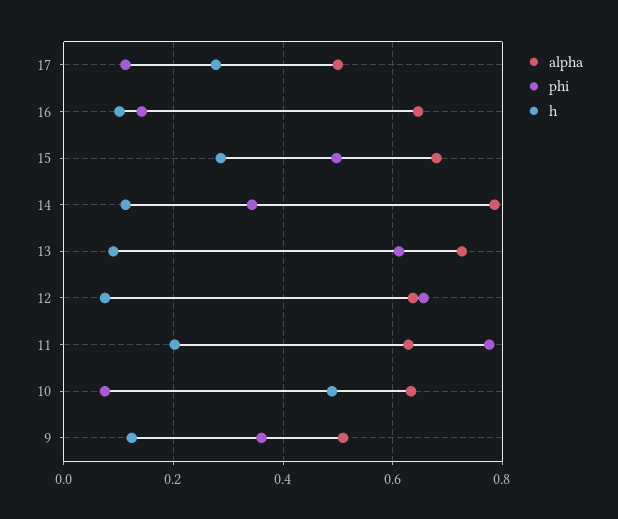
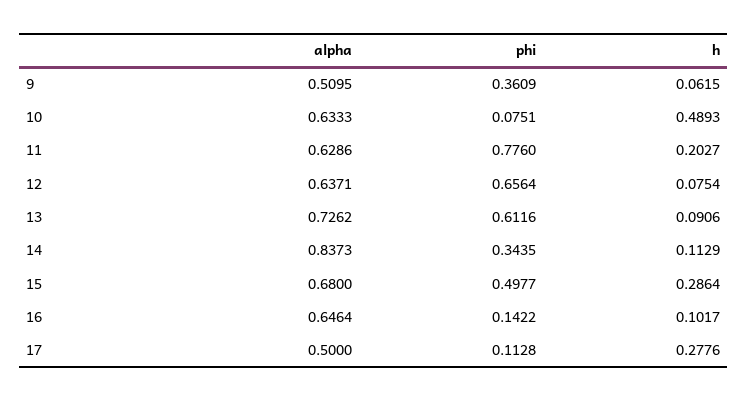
alpha, 14: 0.78 -> 0.8373
h, 9: 0.12 -> 0.0615

